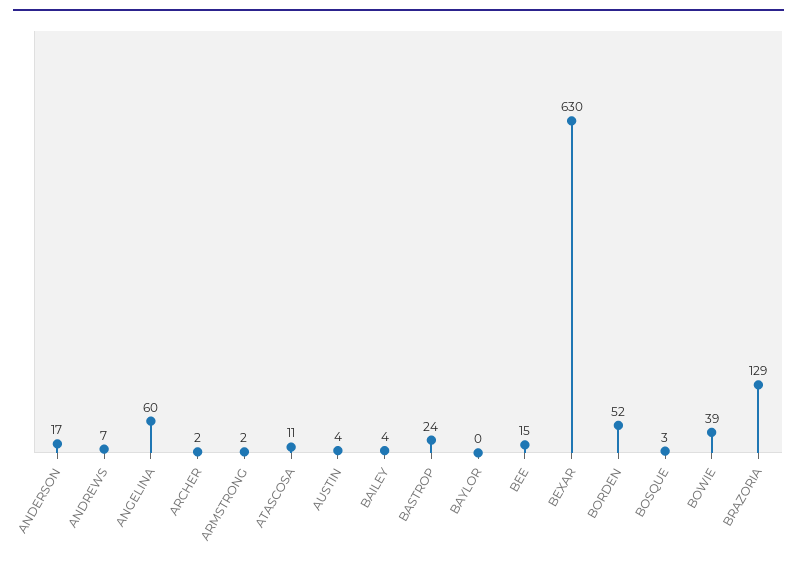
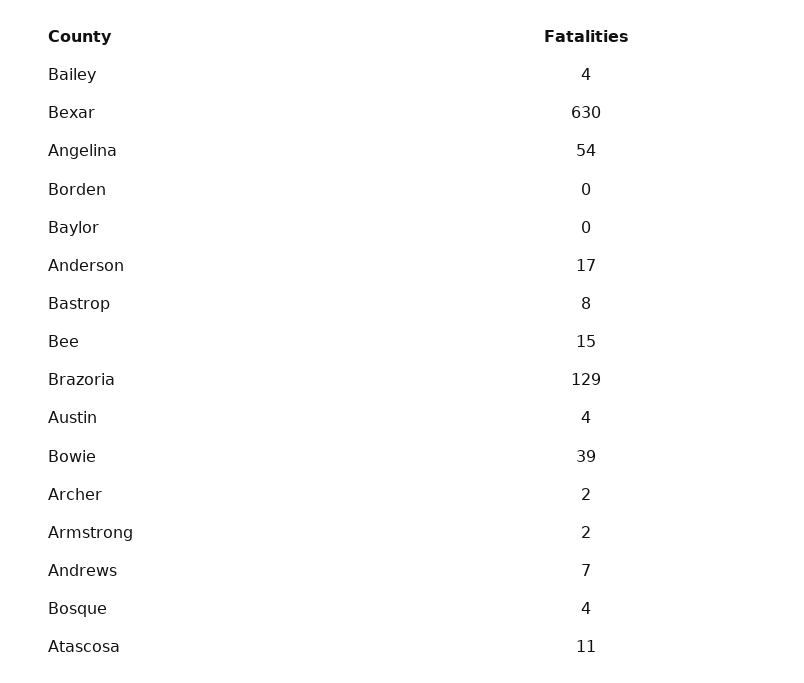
ANGELINA: 60 -> 54
BASTROP: 24 -> 8
BORDEN: 52 -> 0
BOSQUE: 3 -> 4

